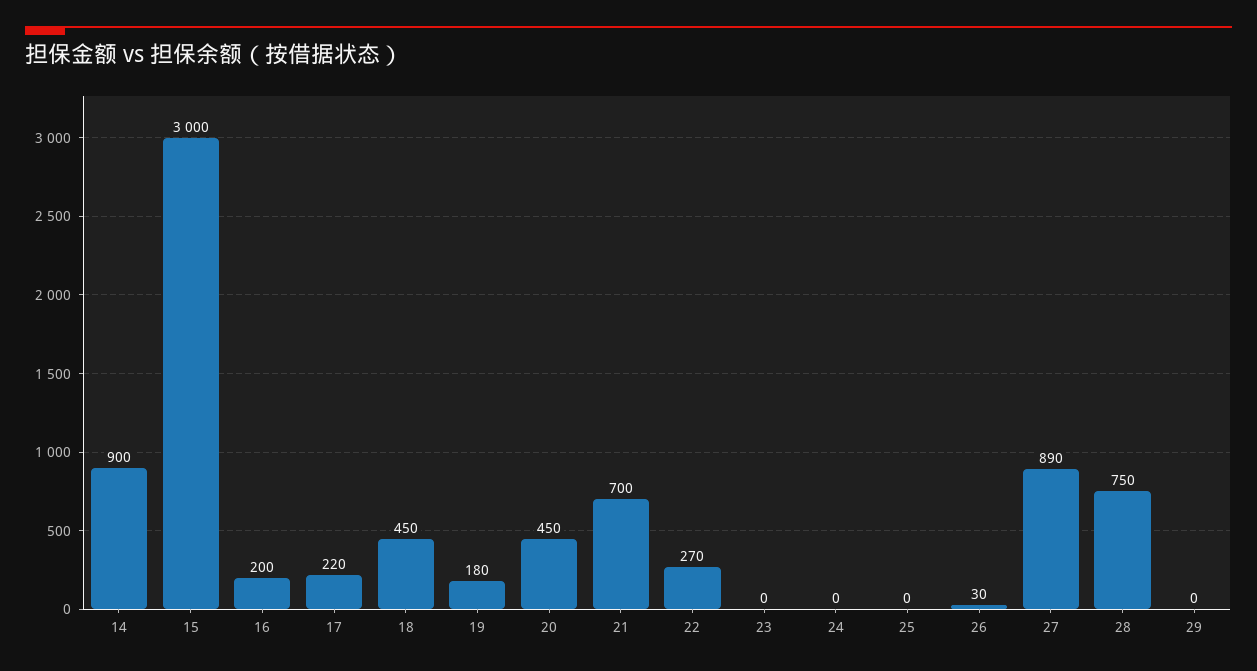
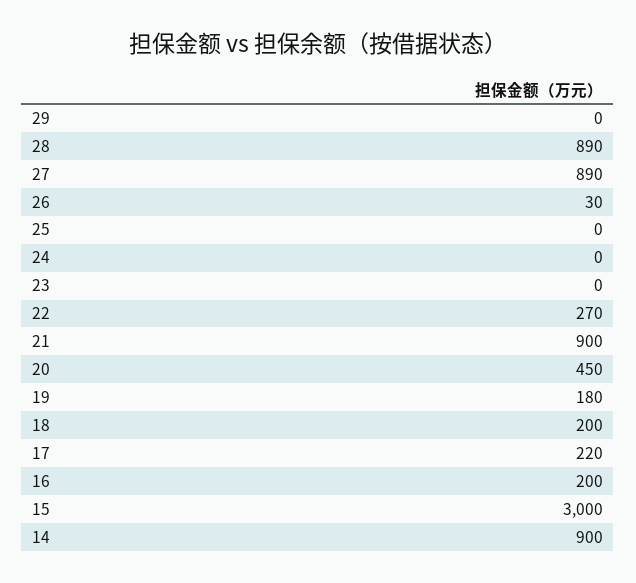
18: 450 -> 200
21: 700 -> 900
28: 750 -> 890

